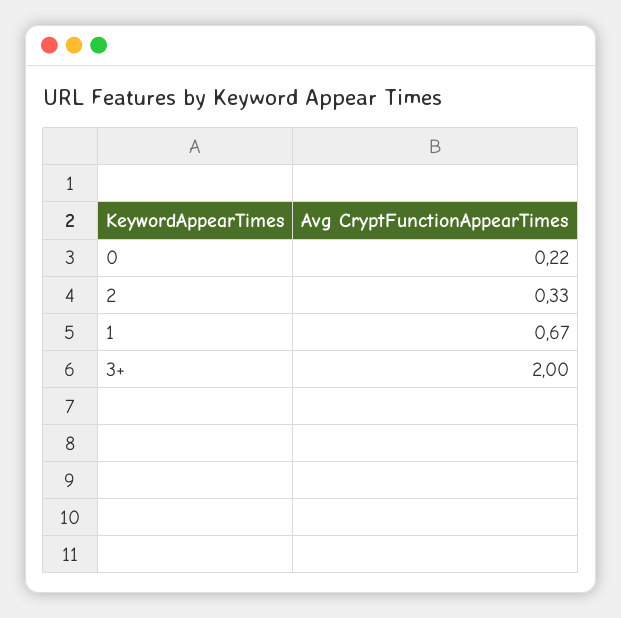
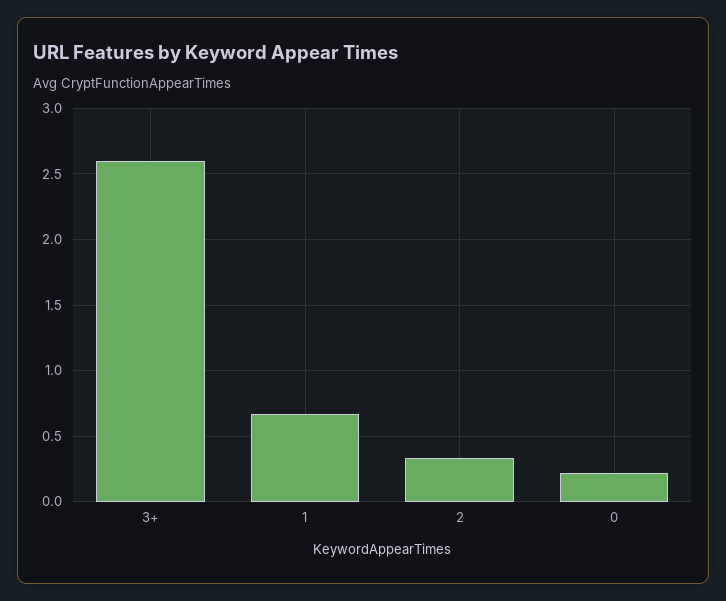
3+: 2 -> 2.6

